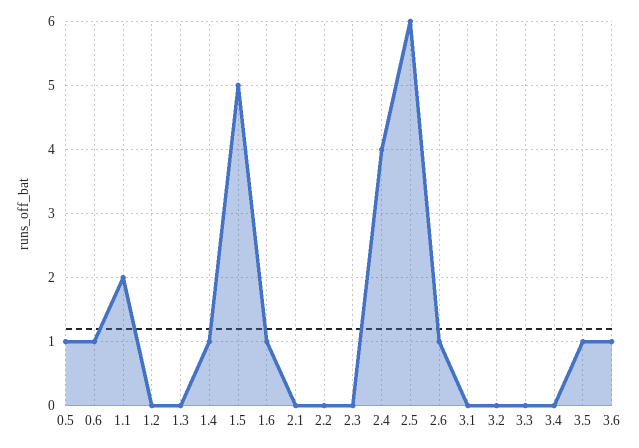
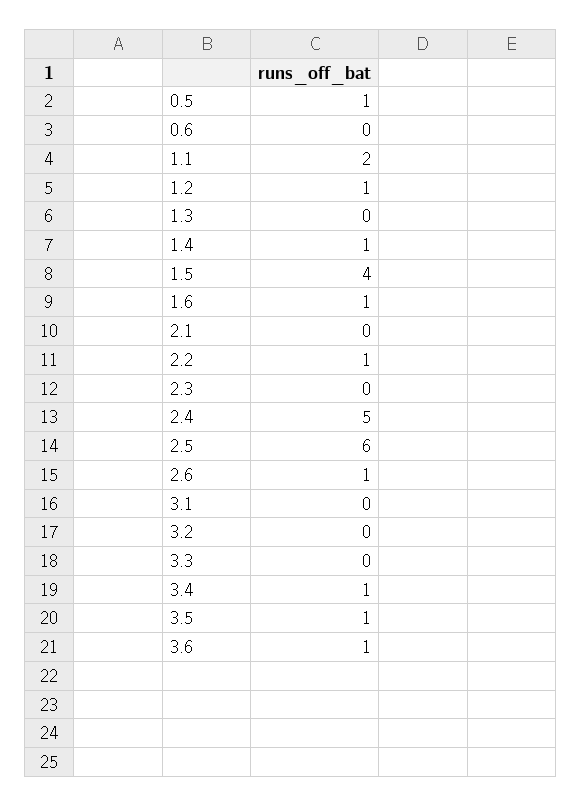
0.6: 1 -> 0
1.2: 0 -> 1
1.5: 5 -> 4
2.2: 0 -> 1
2.4: 4 -> 5
3.4: 0 -> 1

